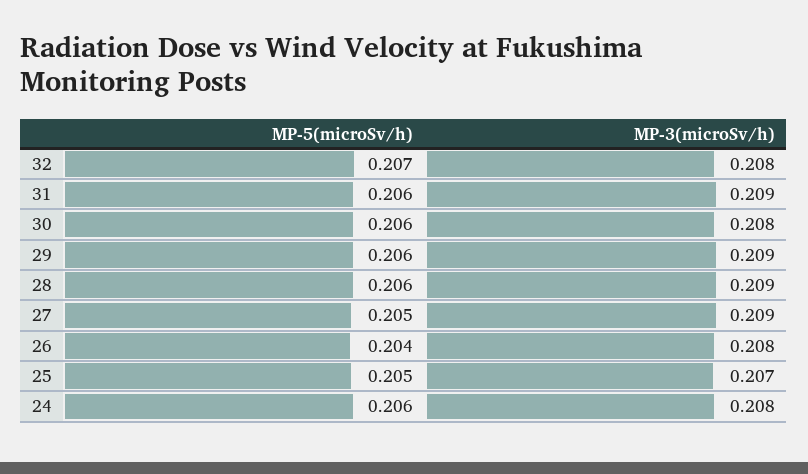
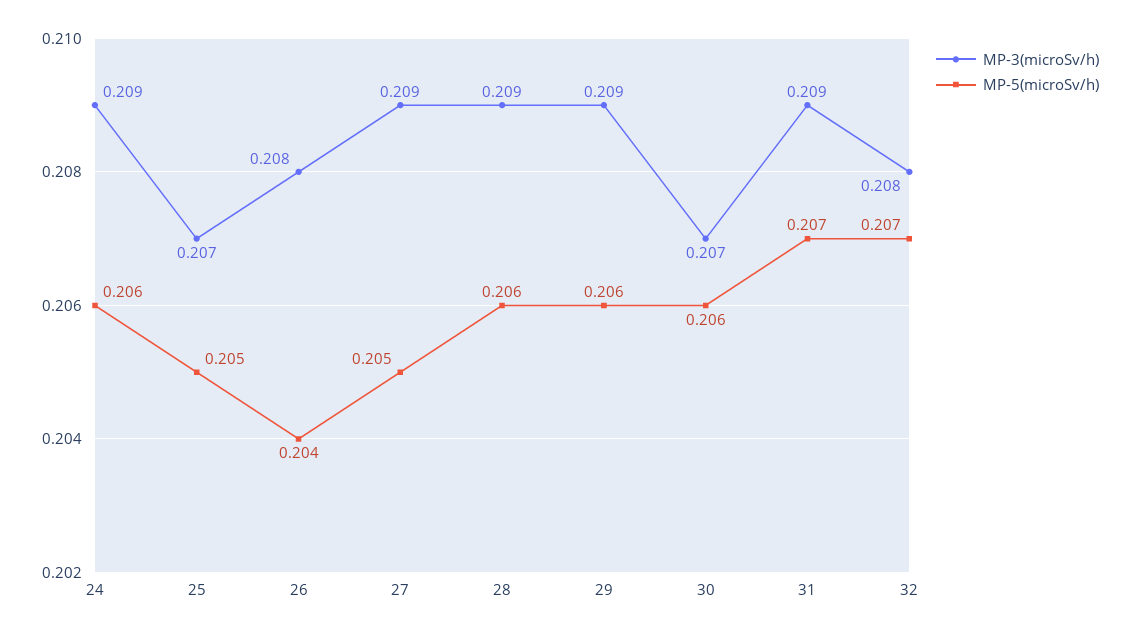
MP-5(microSv/h), 31: 0.206 -> 0.207
MP-3(microSv/h), 30: 0.208 -> 0.207
MP-3(microSv/h), 24: 0.208 -> 0.209

